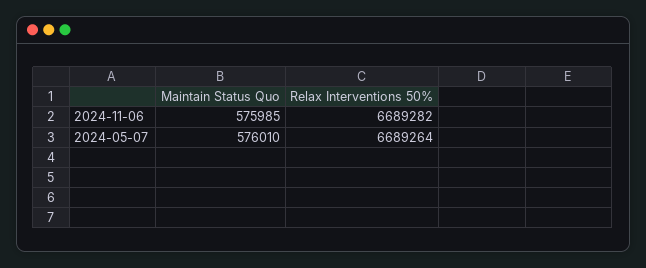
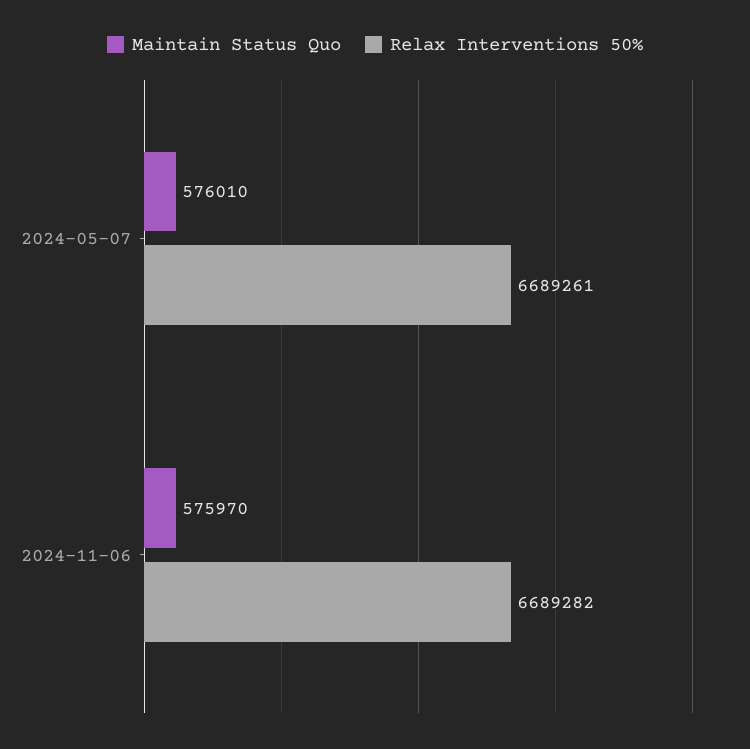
Maintain Status Quo, 2024-11-06: 575985 -> 575970
Relax Interventions 50%, 2024-05-07: 6689264 -> 6689261

